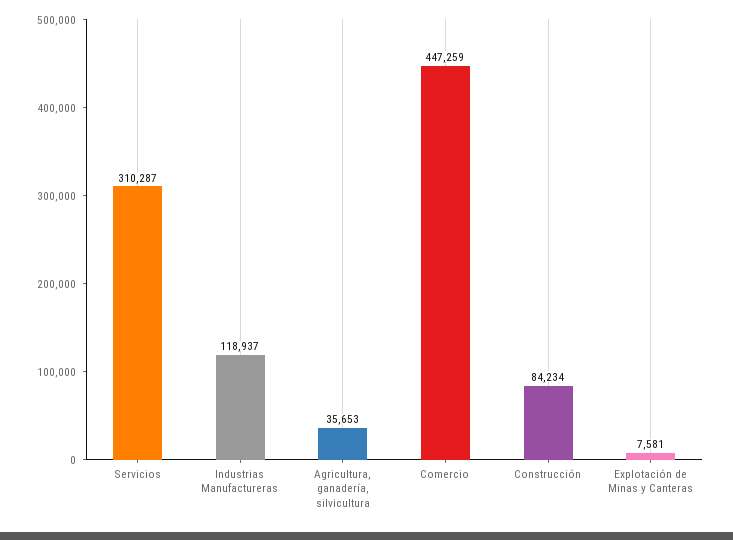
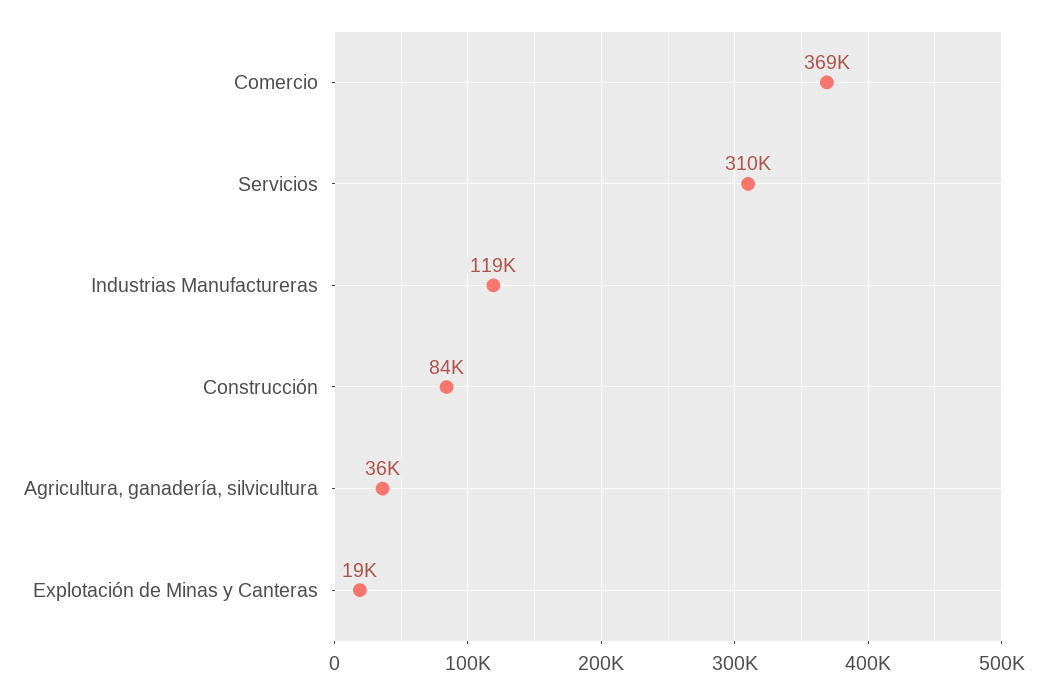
Comercio: 447259 -> 369000
Explotación de Minas y Canteras: 7581 -> 19000

